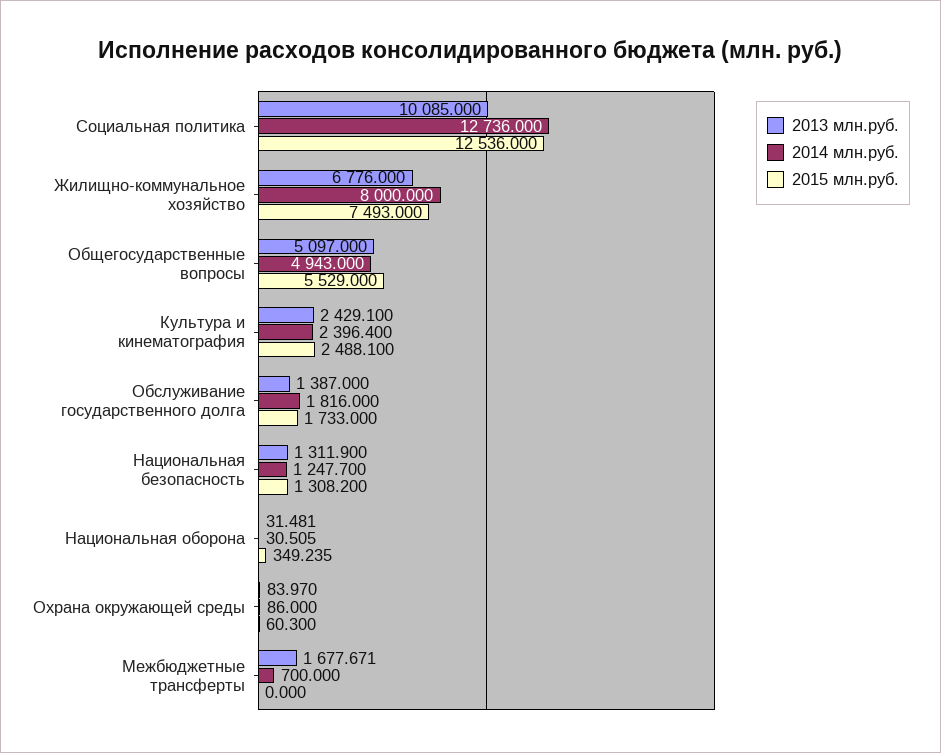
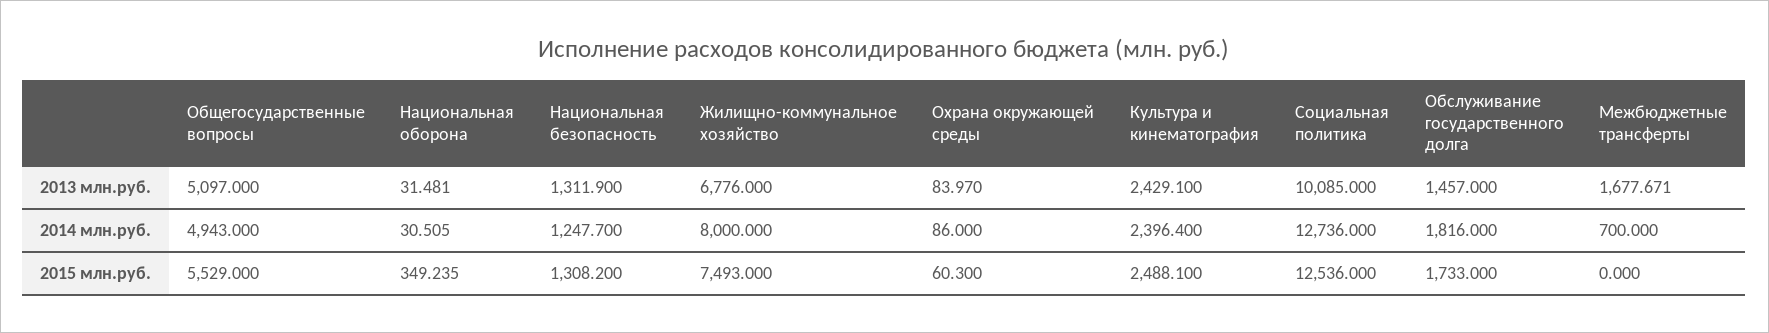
2013 млн.руб., Обслуживание государственного долга: 1387 -> 1457

